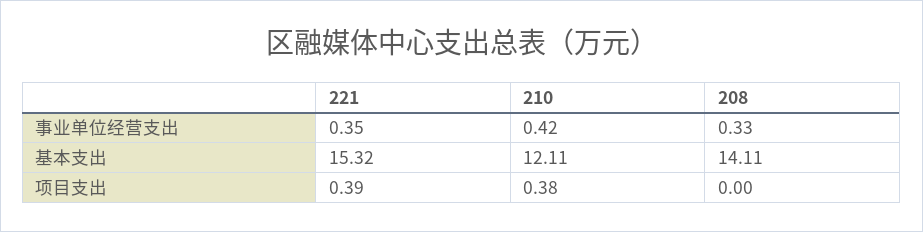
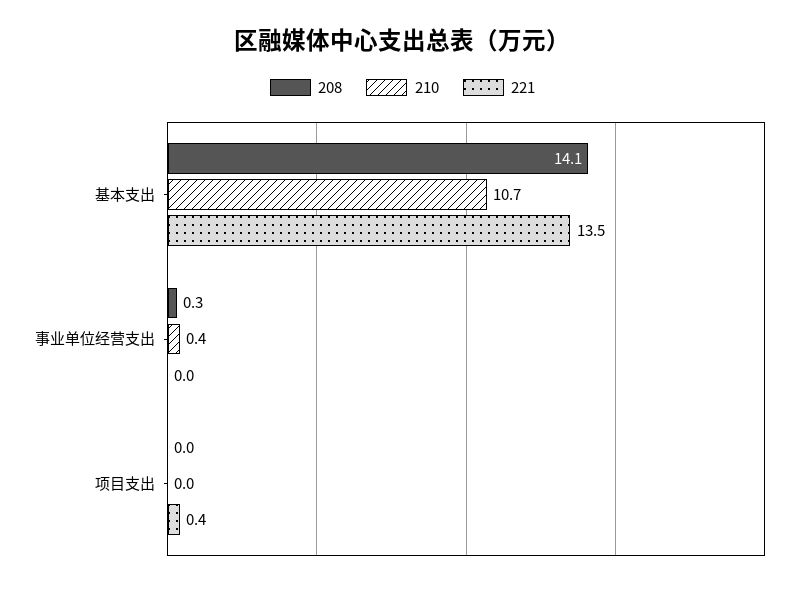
221, 事业单位经营支出: 0.35 -> 0
221, 基本支出: 15.32 -> 13.5
210, 基本支出: 12.11 -> 10.7
210, 项目支出: 0.38 -> 0

